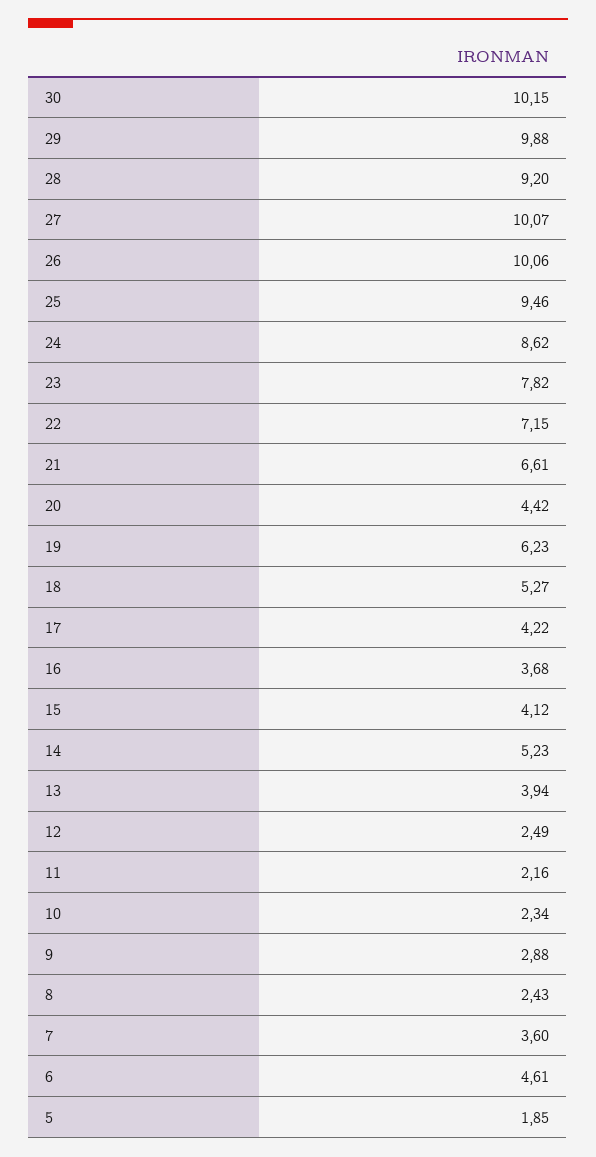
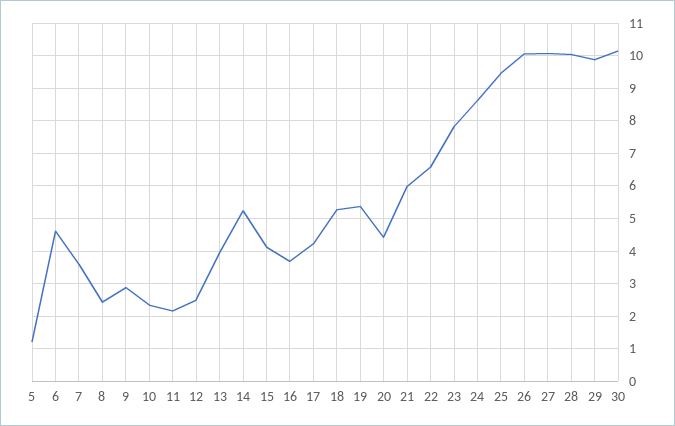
28: 9.2 -> 10
22: 7.15 -> 6.6
21: 6.61 -> 6
19: 6.23 -> 5.4
5: 1.85 -> 1.2

